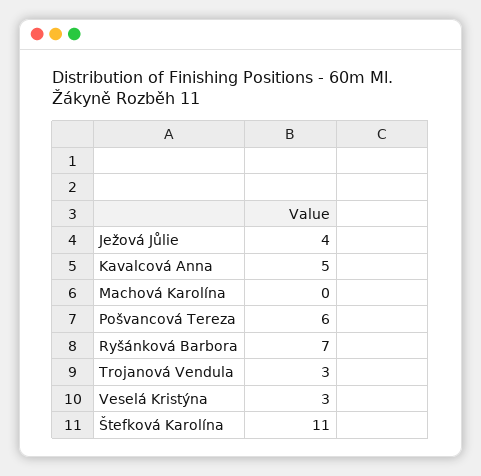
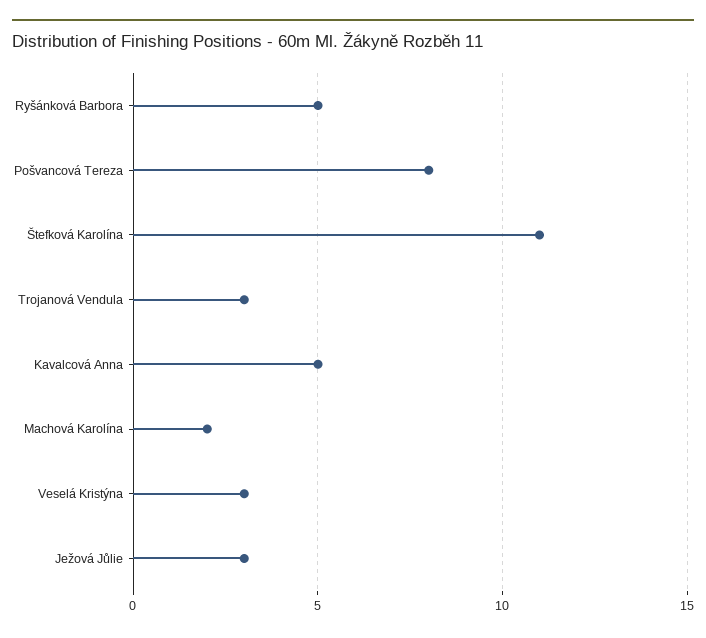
Ježová Jůlie: 4 -> 3
Machová Karolína: 0 -> 2
Pošvancová Tereza: 6 -> 8
Ryšánková Barbora: 7 -> 5

